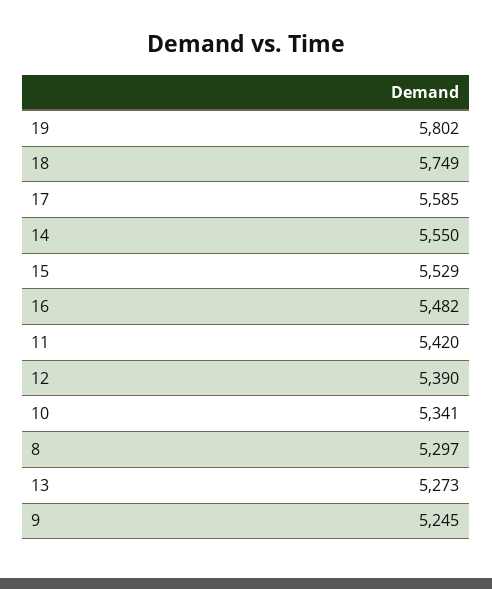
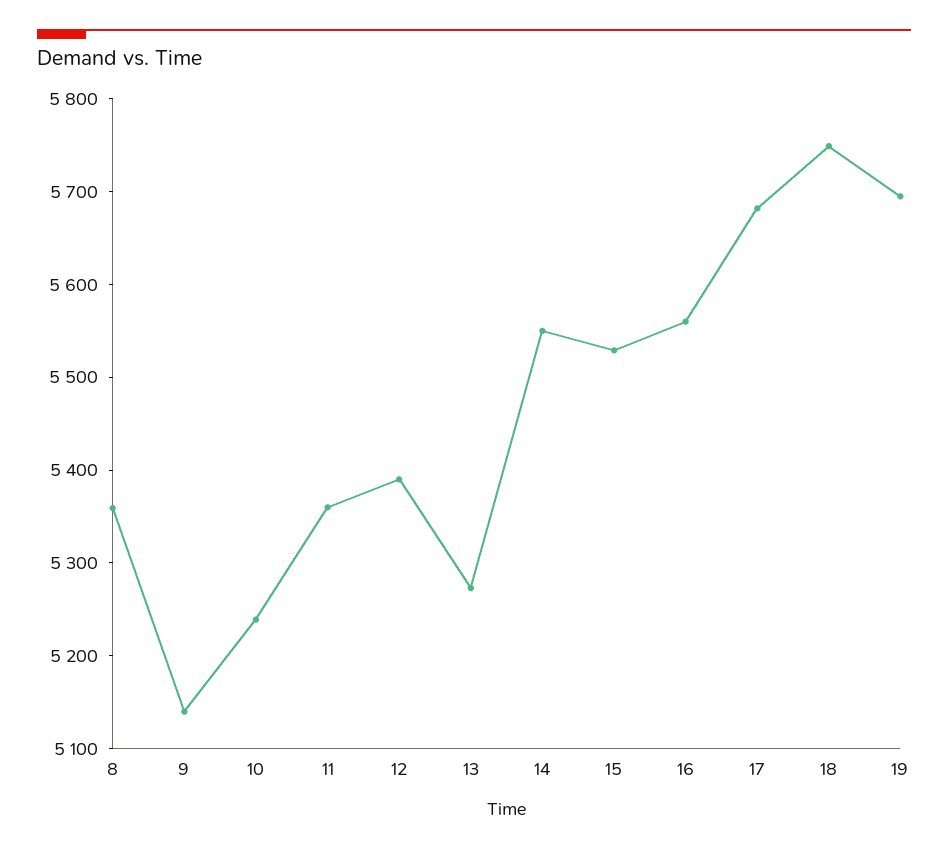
19: 5802 -> 5700
17: 5585 -> 5680
16: 5482 -> 5560
11: 5420 -> 5360
10: 5341 -> 5240
8: 5297 -> 5360
9: 5245 -> 5140

